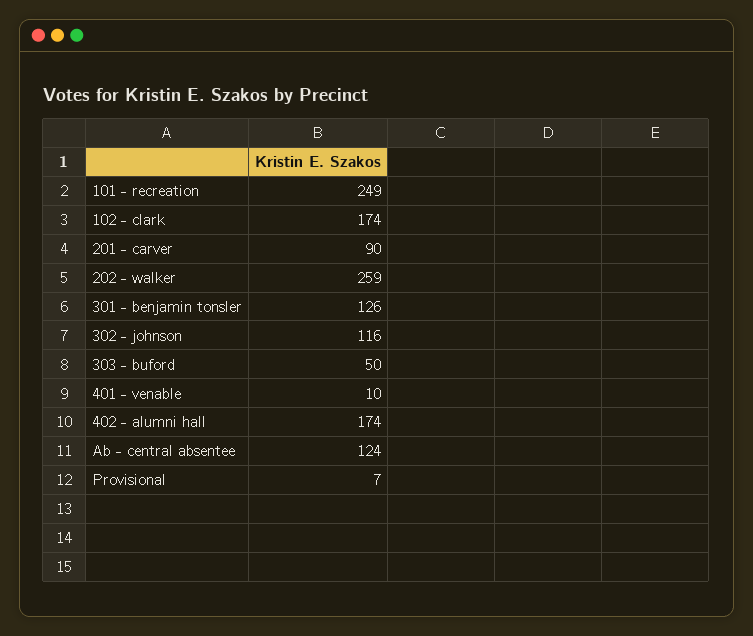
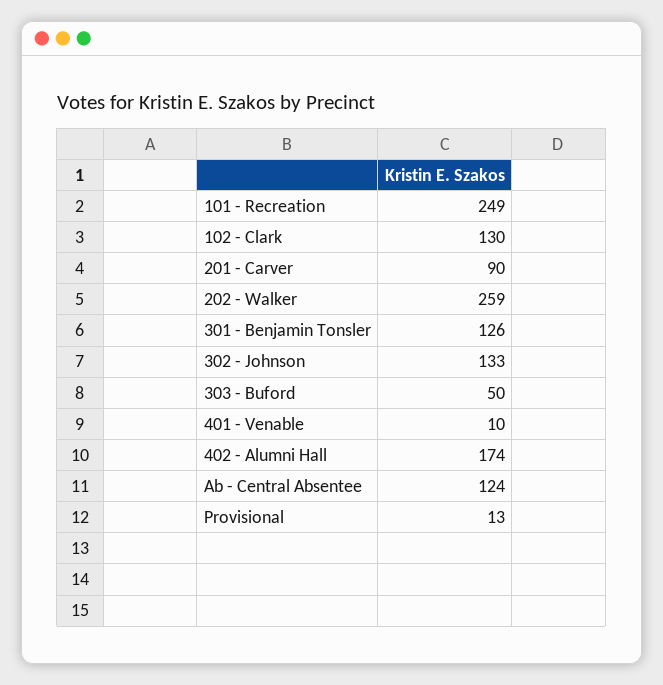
102 - clark: 174 -> 130
302 - johnson: 116 -> 133
Provisional: 7 -> 13

